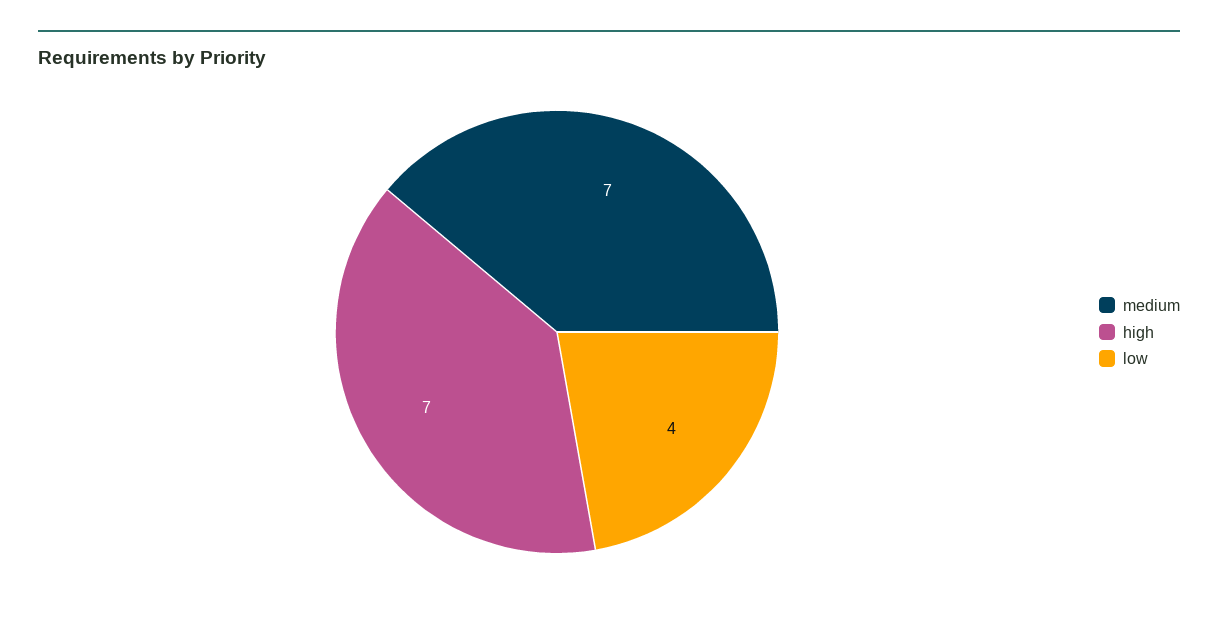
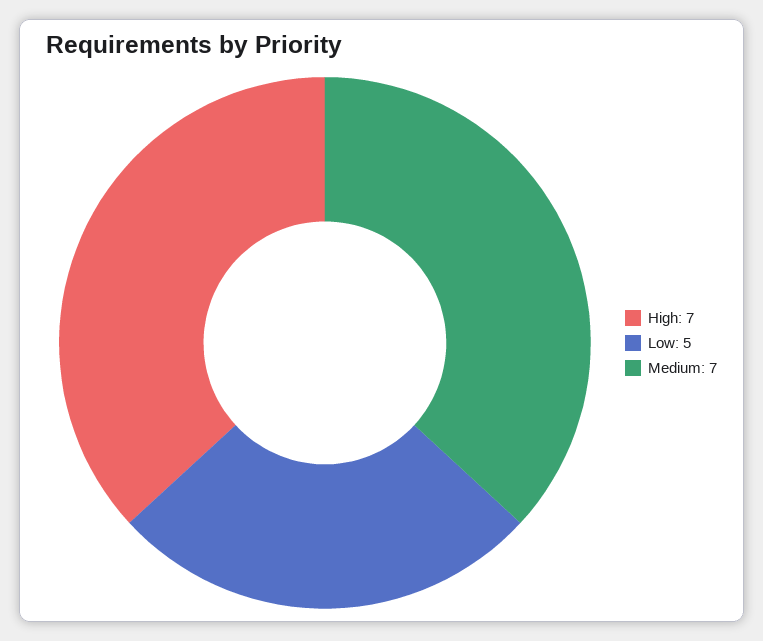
low: 4 -> 5

